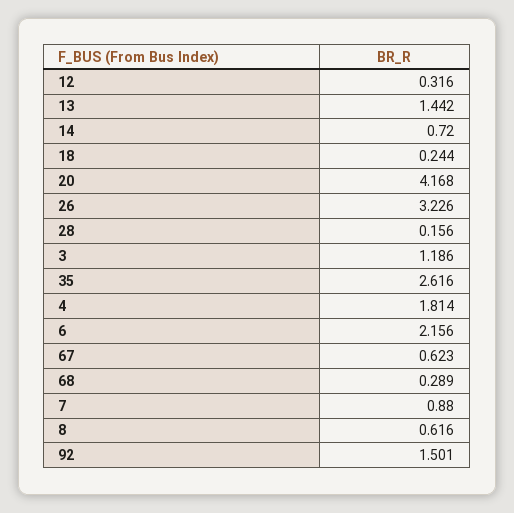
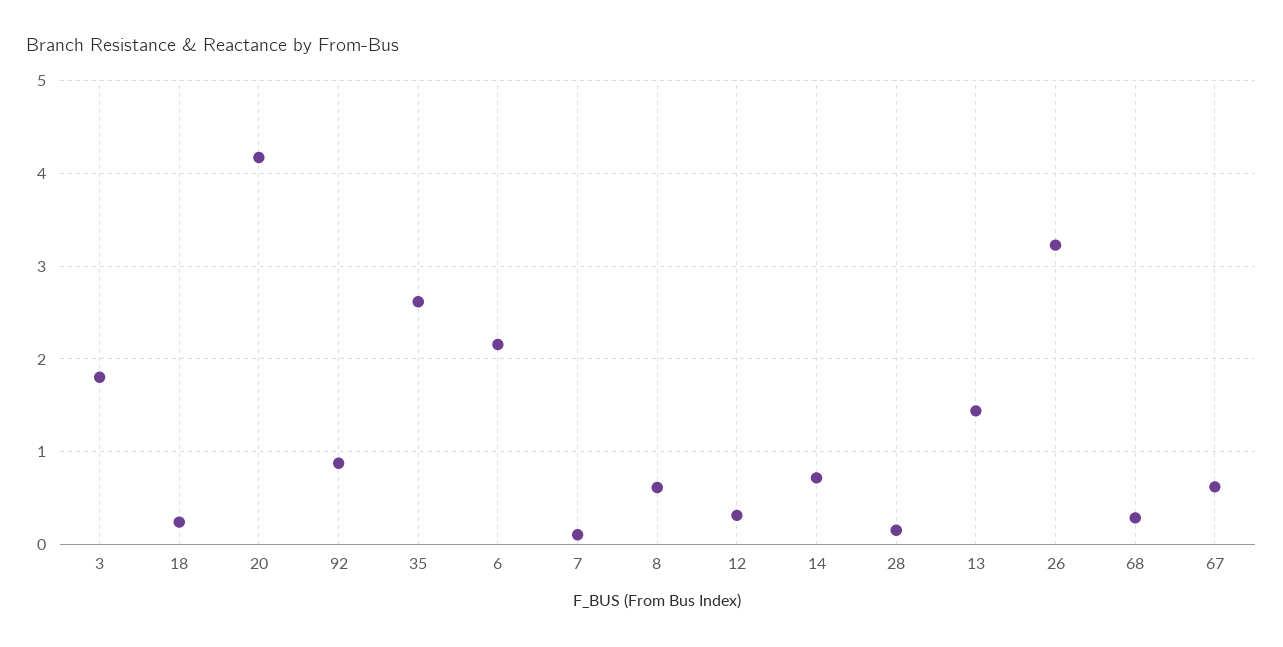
3: 1.186 -> 1.8
4: 1.814 -> none
7: 0.88 -> 0.1
92: 1.501 -> 0.9

